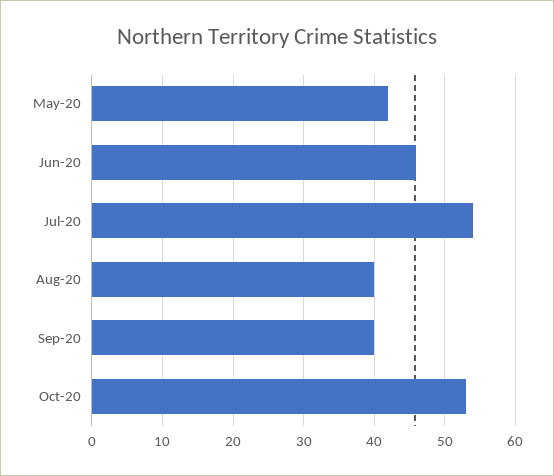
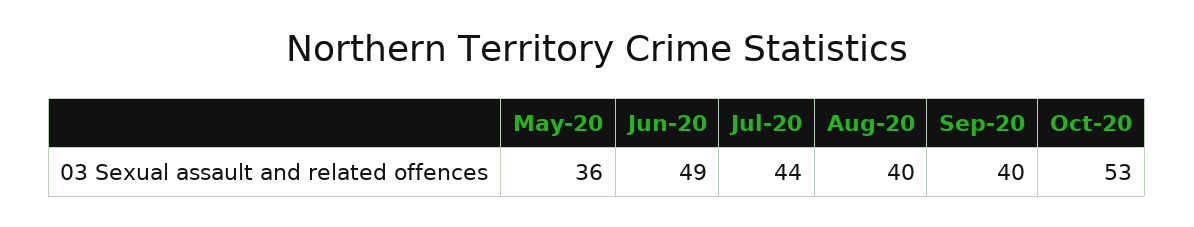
May-20: 42 -> 36
Jun-20: 46 -> 49
Jul-20: 54 -> 44

